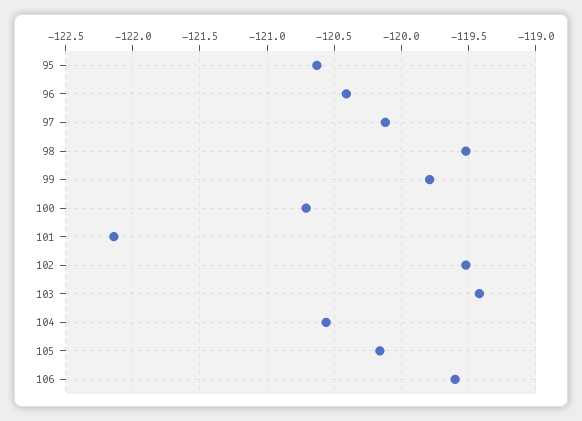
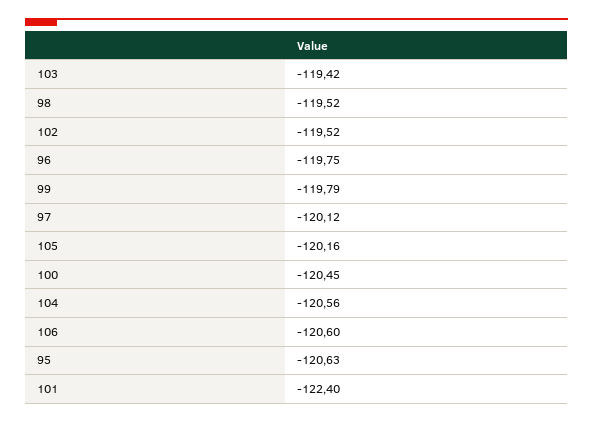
96: -120.4 -> -119.75
100: -120.7 -> -120.45
101: -122.15 -> -122.4
106: -119.6 -> -120.6

